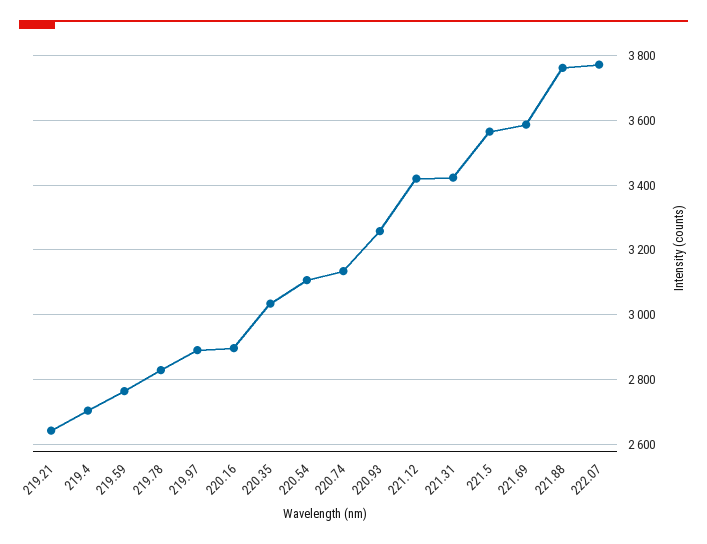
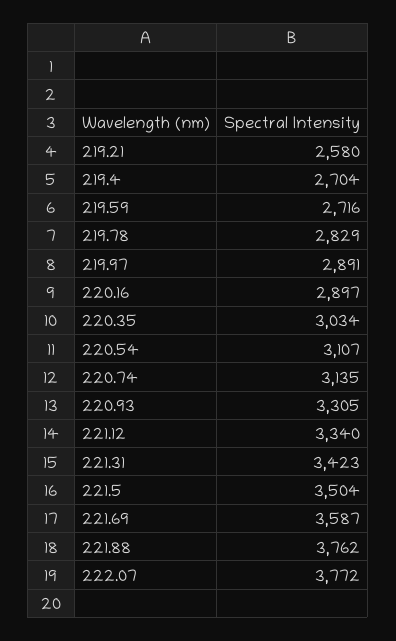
219.21: 2640 -> 2580
219.59: 2760 -> 2716
220.93: 3260 -> 3305
221.12: 3420 -> 3340
221.5: 3560 -> 3504

